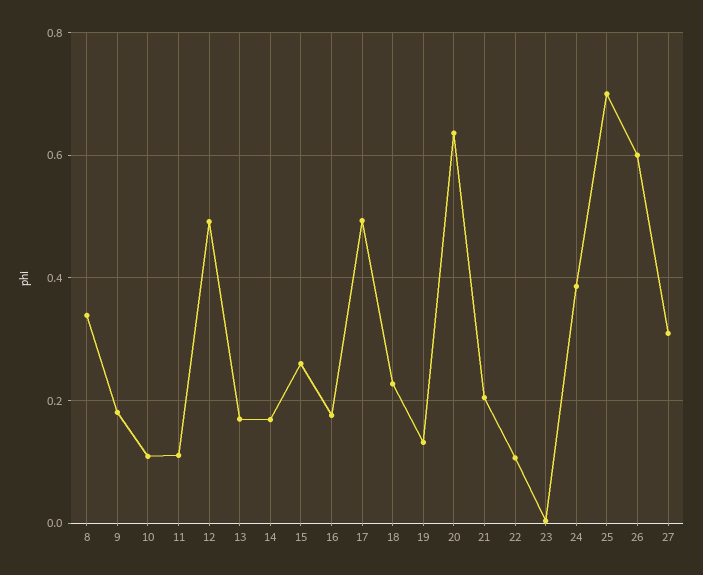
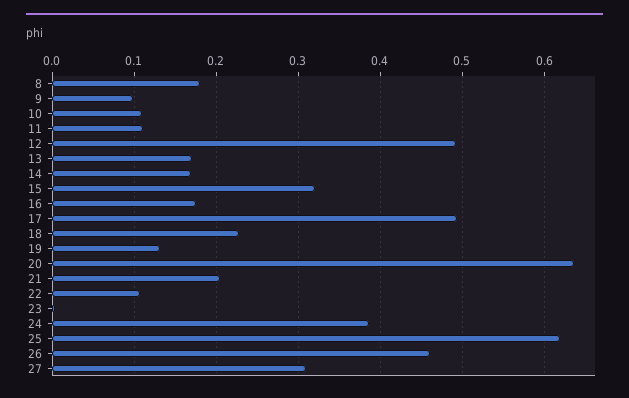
8: 0.34 -> 0.18
9: 0.18 -> 0.1
15: 0.26 -> 0.32
25: 0.7 -> 0.62
26: 0.6 -> 0.46

